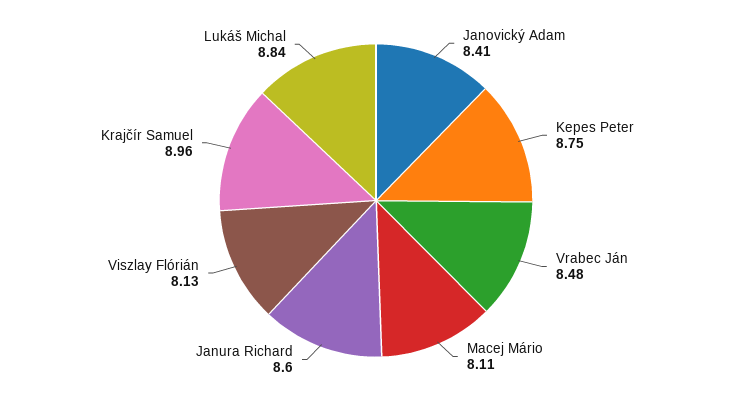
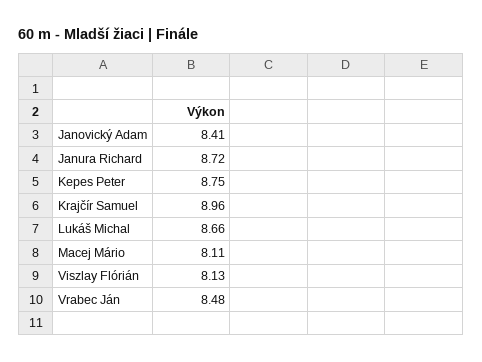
Janura Richard: 8.6 -> 8.72
Lukáš Michal: 8.84 -> 8.66

